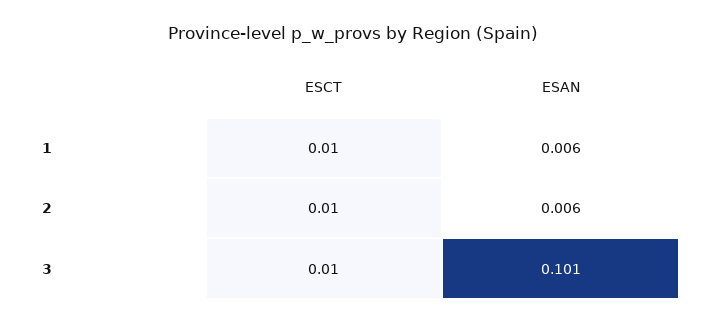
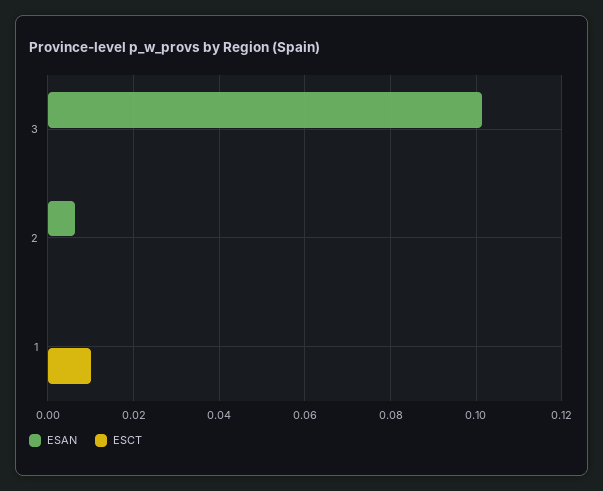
ESAN, 1: 0.006 -> 0
ESCT, 2: 0.01 -> 0
ESCT, 3: 0.01 -> 0

